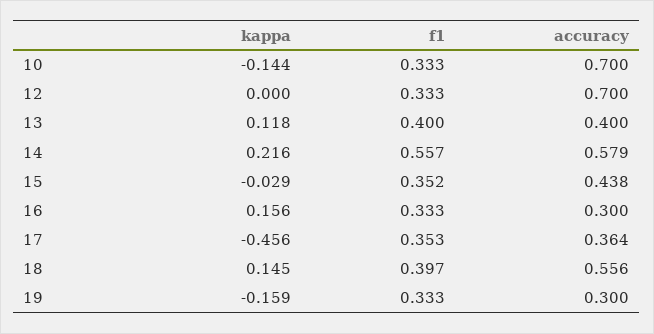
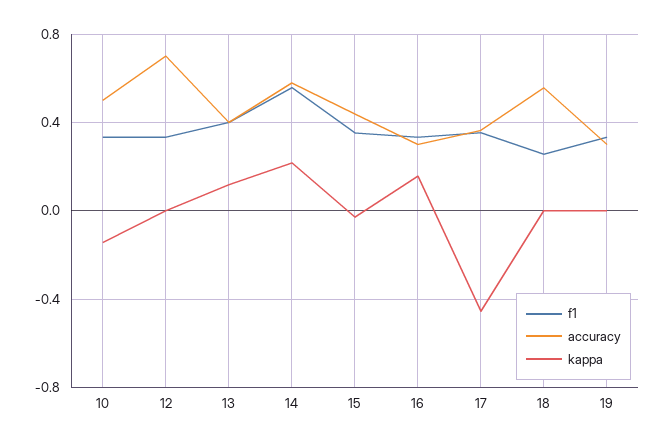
accuracy, 10: 0.7 -> 0.5
kappa, 18: 0.145 -> 0
f1, 18: 0.397 -> 0.25
kappa, 19: -0.159 -> 0

